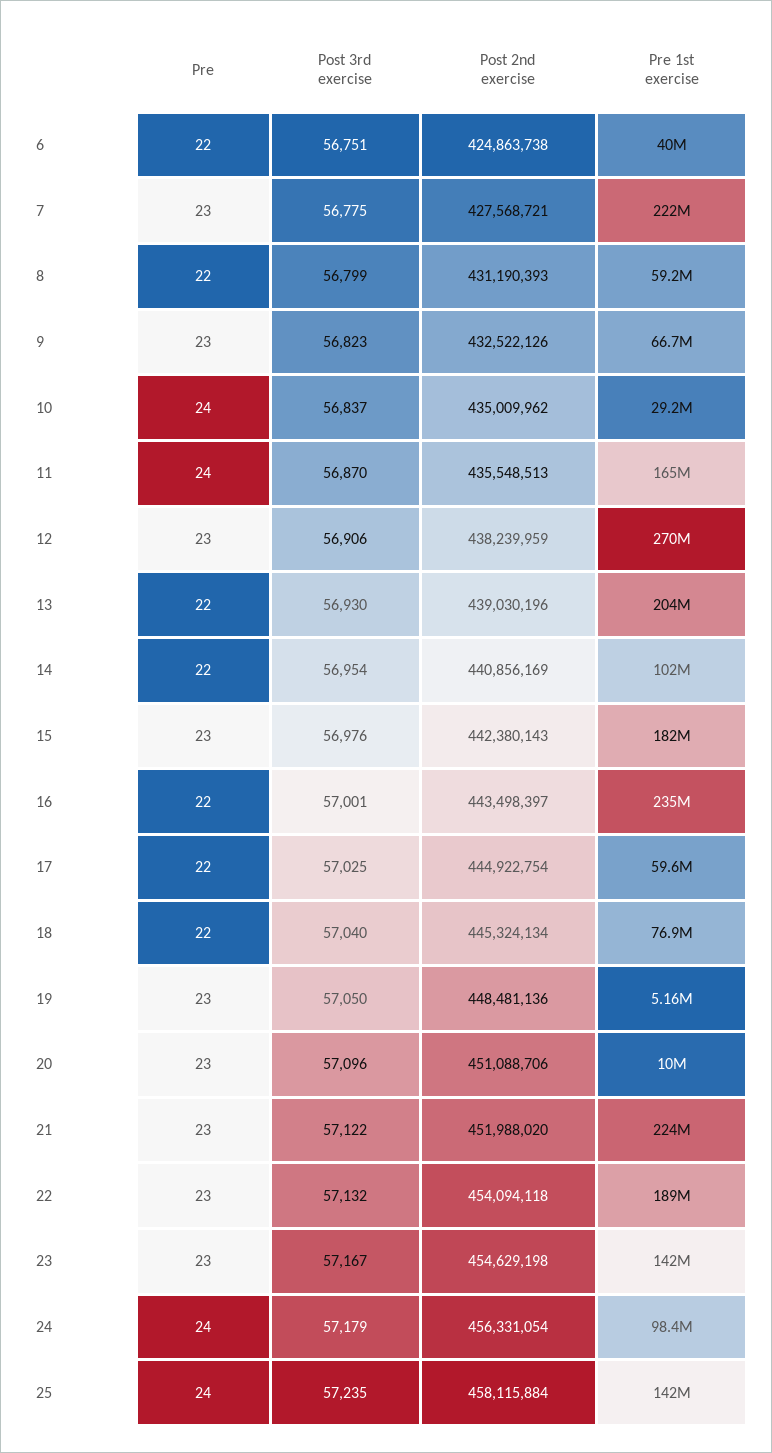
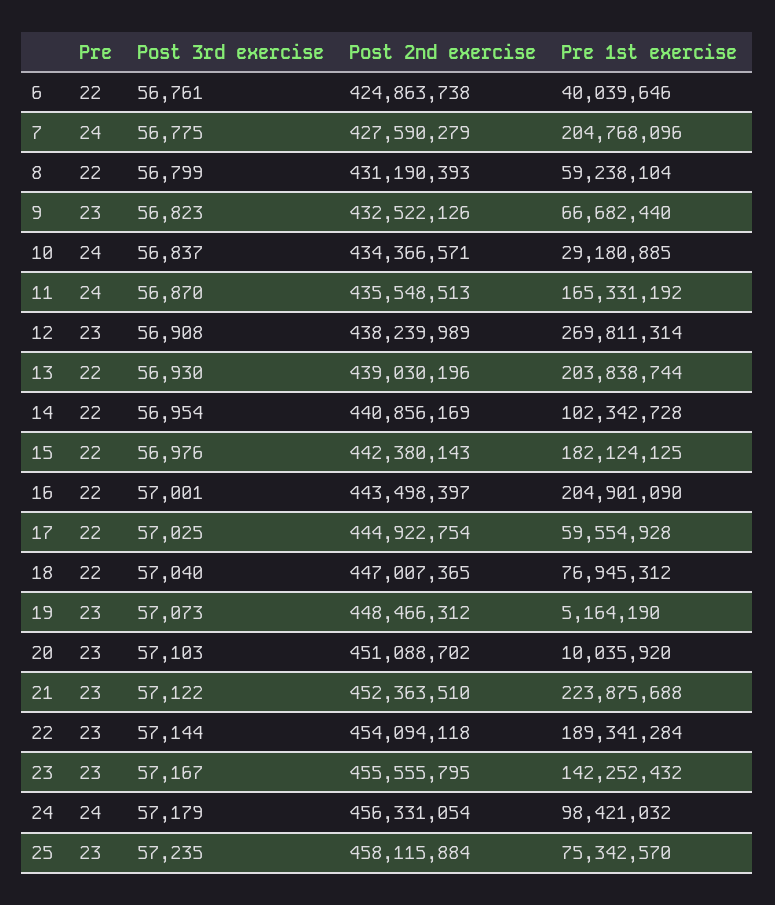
Post 3rd exercise, 6: 56751 -> 56761
Pre, 7: 23 -> 24
Post 2nd exercise, 7: 427568721 -> 427590279
Pre 1st exercise, 7: 222000000 -> 204768096
Post 2nd exercise, 10: 435009962 -> 434366571
Post 3rd exercise, 12: 56906 -> 56908
Post 2nd exercise, 12: 438239959 -> 438239989
Pre, 15: 23 -> 22
Pre 1st exercise, 16: 235000000 -> 204901090
Post 2nd exercise, 18: 445324134 -> 447007365
Post 3rd exercise, 19: 57050 -> 57073
Post 2nd exercise, 19: 448481136 -> 448466312
Post 3rd exercise, 20: 57096 -> 57103
Post 2nd exercise, 20: 451088706 -> 451088702
Post 2nd exercise, 21: 451988020 -> 452363510
Post 3rd exercise, 22: 57132 -> 57144
Post 2nd exercise, 23: 454629198 -> 455555795
Pre, 25: 24 -> 23
Pre 1st exercise, 25: 142000000 -> 75342570

